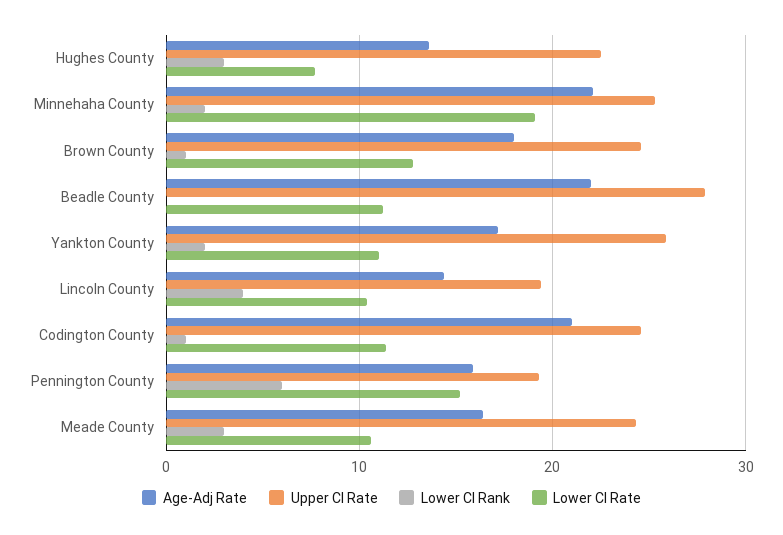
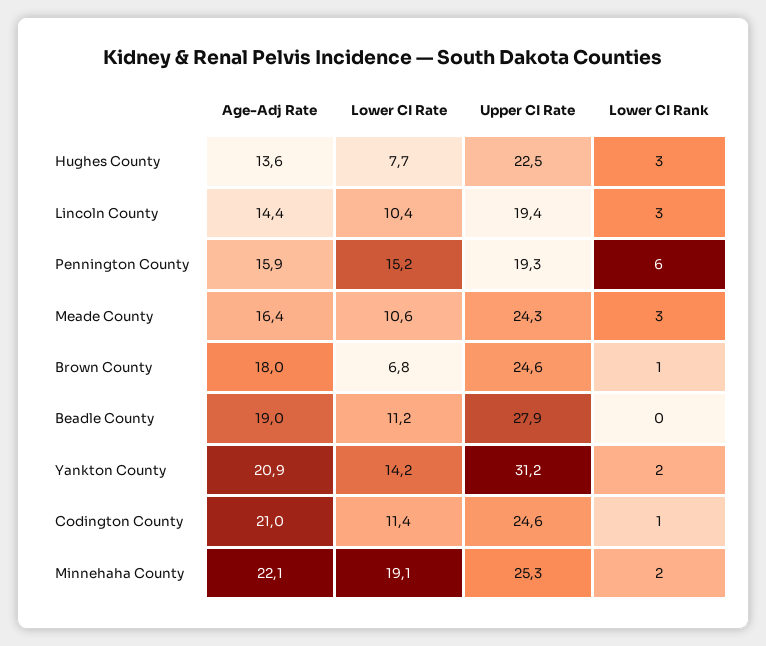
Lower CI Rate, Brown County: 13 -> 6.8
Age-Adj Rate, Beadle County: 22 -> 19
Age-Adj Rate, Yankton County: 17 -> 20.9
Upper CI Rate, Yankton County: 26 -> 31.2
Lower CI Rate, Yankton County: 11 -> 14.2
Lower CI Rank, Lincoln County: 4 -> 3

